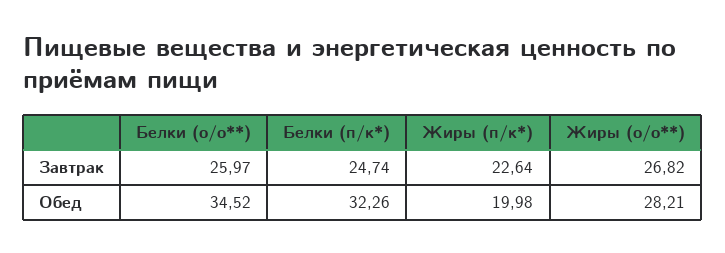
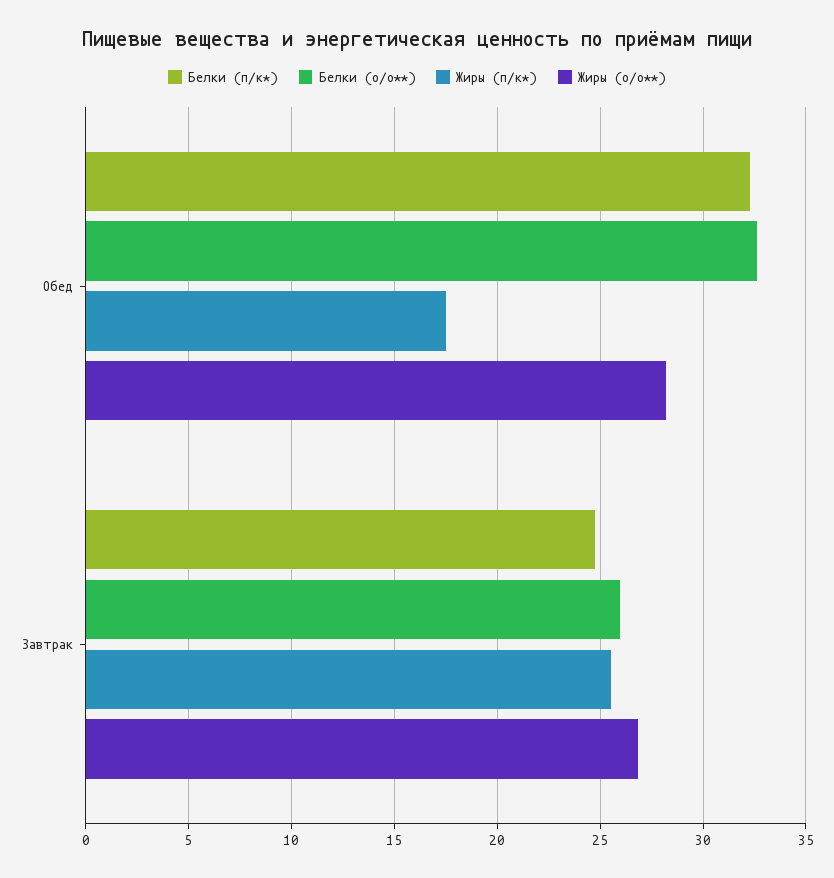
Жиры (п/к*), Завтрак: 22.64 -> 25.5
Белки (о/о**), Обед: 34.52 -> 32.5
Жиры (п/к*), Обед: 19.98 -> 17.5

